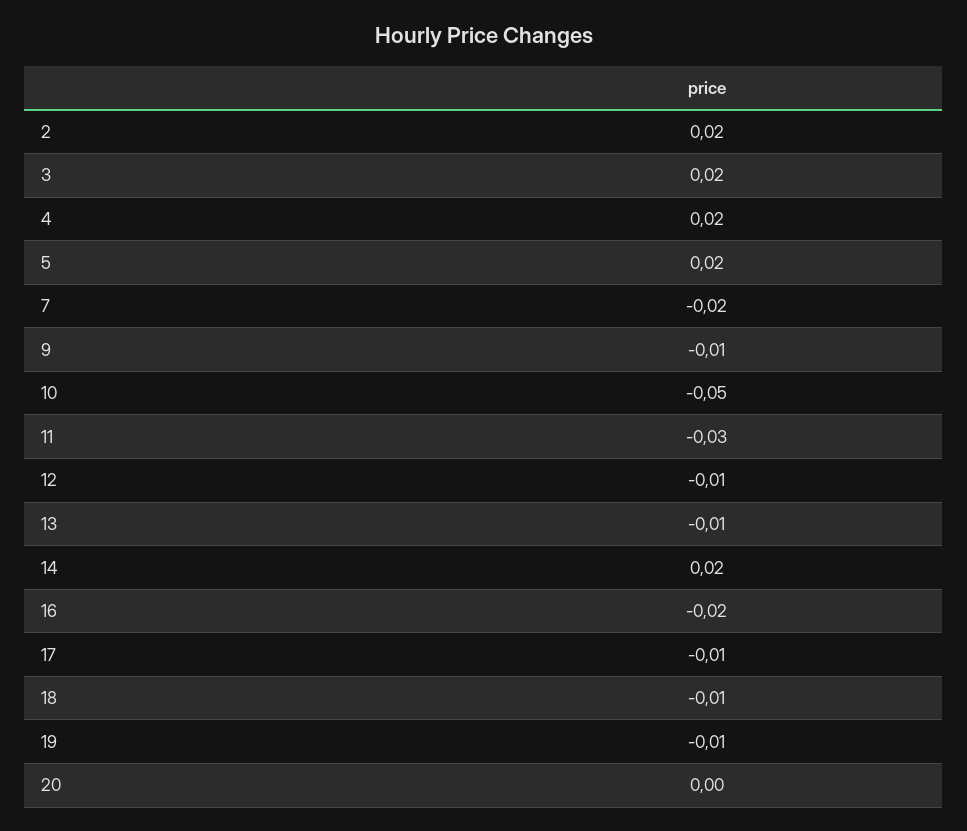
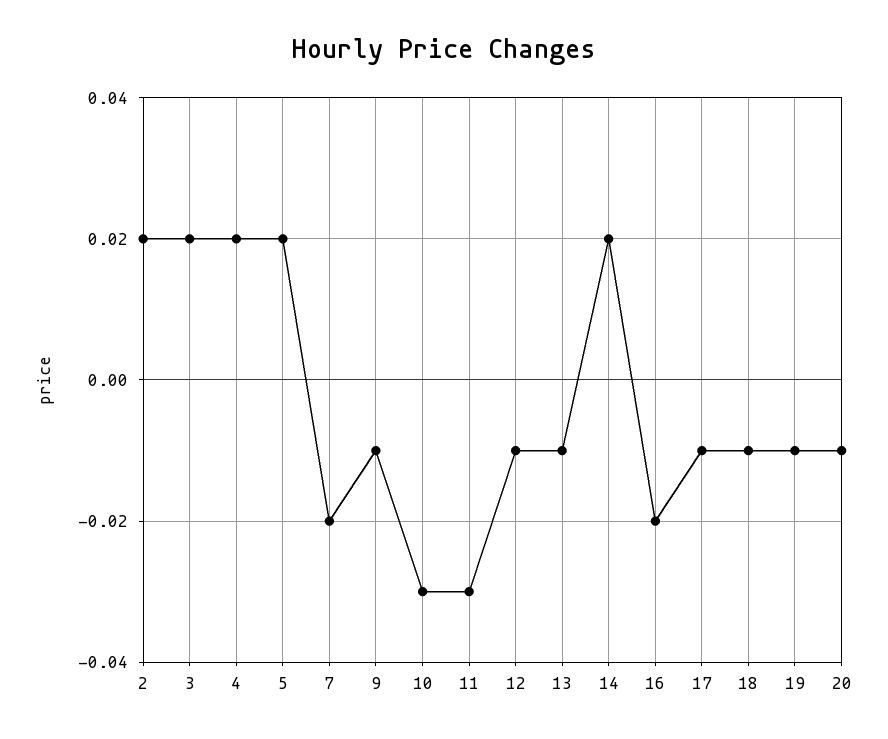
10: -0.05 -> -0.03
20: 0 -> -0.01

